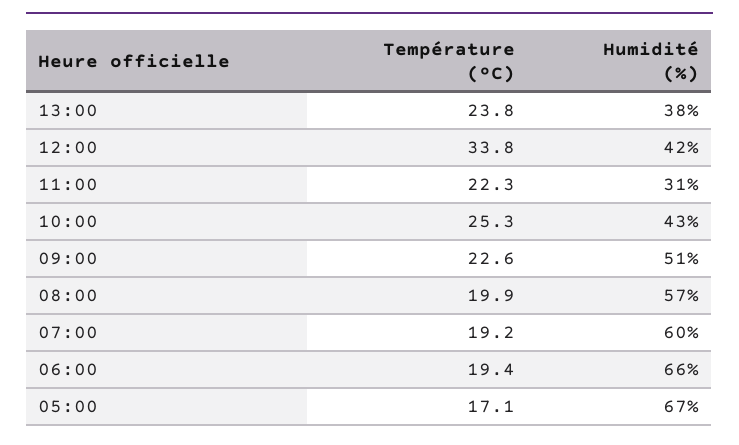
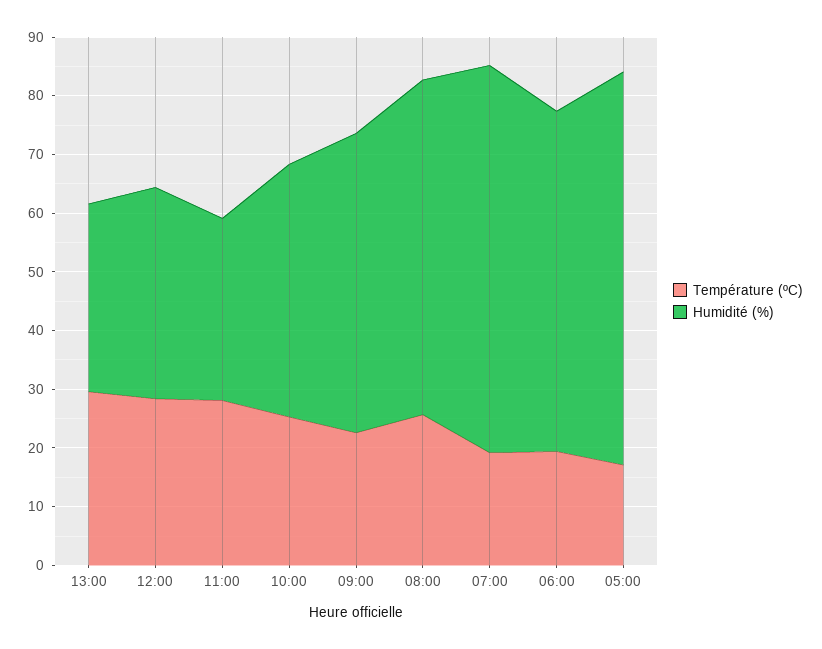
Température (ºC), 13:00: 23.8 -> 30
Humidité (%), 13:00: 38 -> 32
Température (ºC), 12:00: 33.8 -> 28
Humidité (%), 12:00: 42 -> 36
Température (ºC), 11:00: 22.3 -> 28
Température (ºC), 08:00: 19.9 -> 26
Humidité (%), 07:00: 60 -> 66
Humidité (%), 06:00: 66 -> 58

